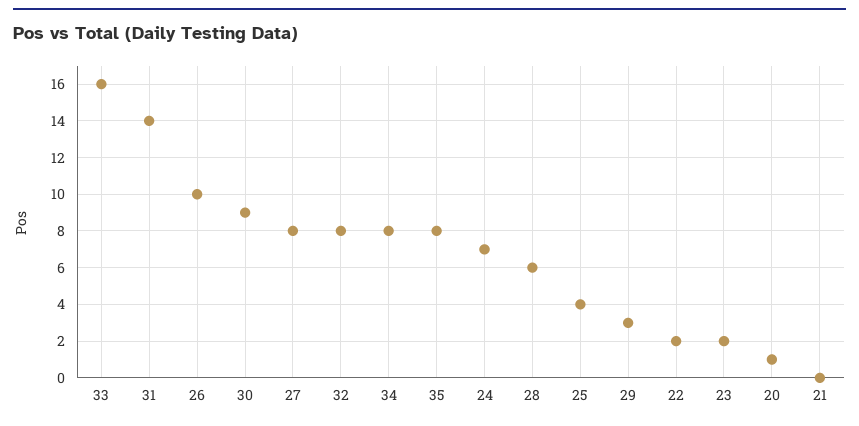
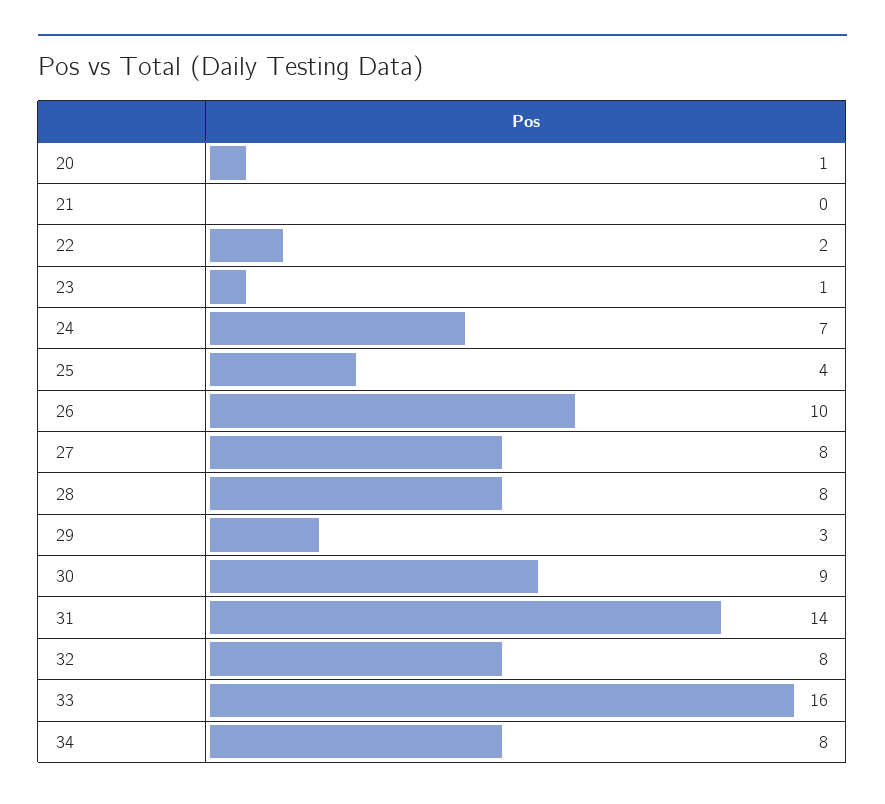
35: 8 -> none
28: 6 -> 8
23: 2 -> 1

